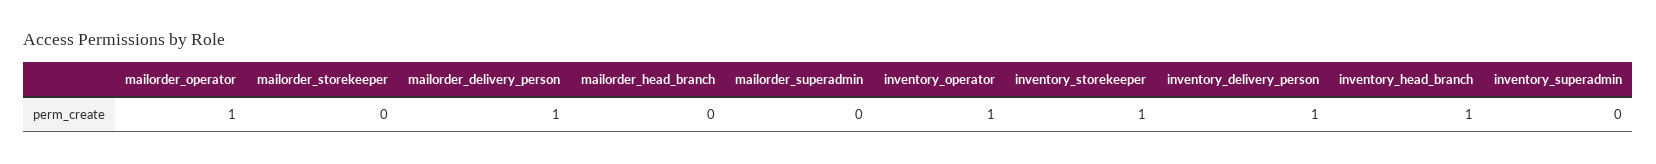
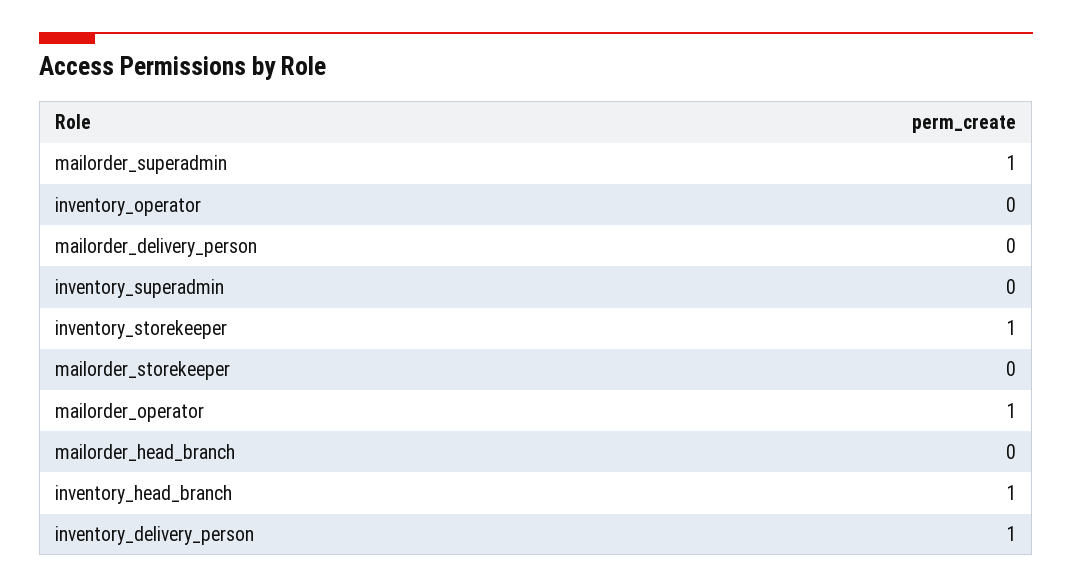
mailorder_delivery_person: 1 -> 0
mailorder_superadmin: 0 -> 1
inventory_operator: 1 -> 0

